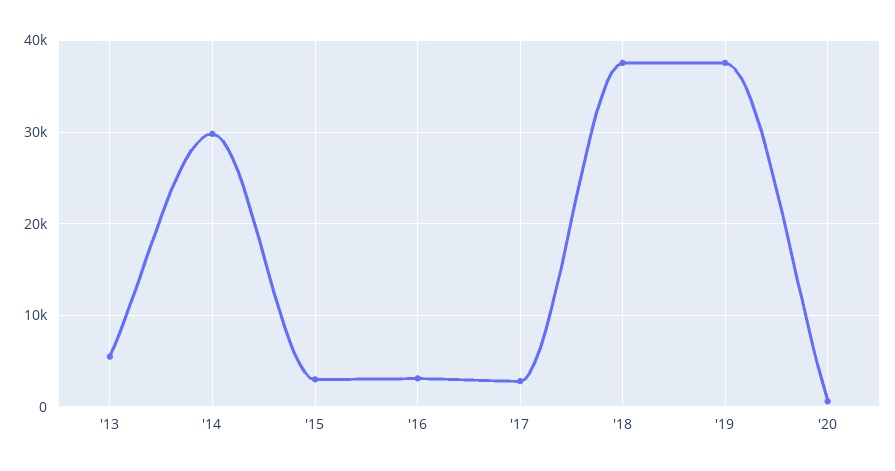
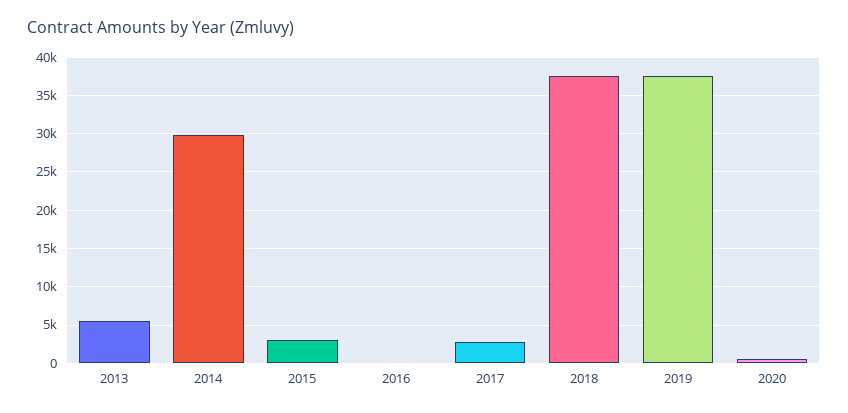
'16: 3000 -> 0

